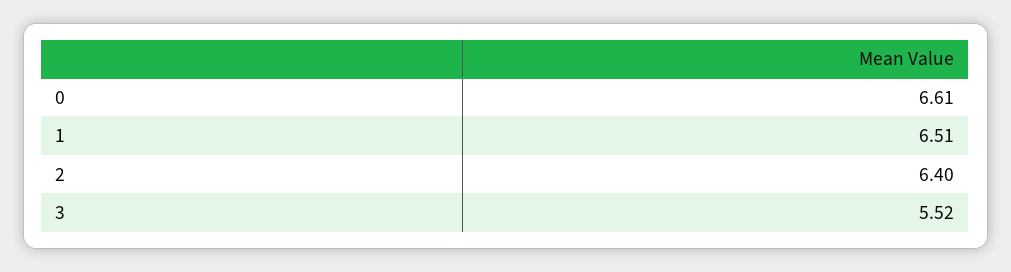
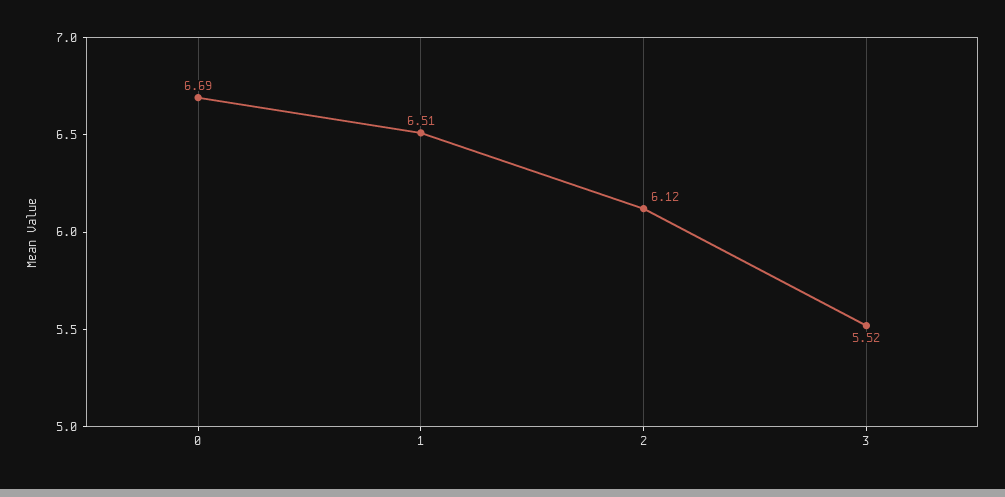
0: 6.61 -> 6.69
2: 6.4 -> 6.12

